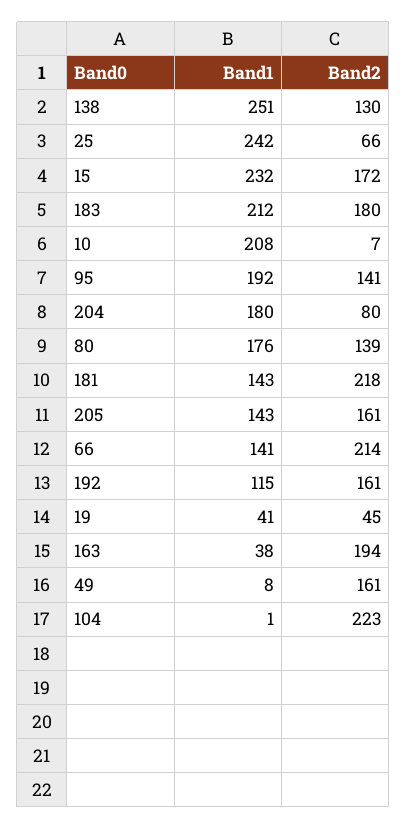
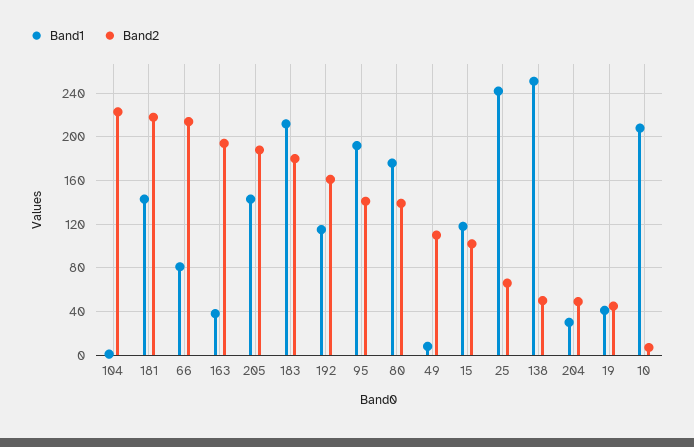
Band2, 138: 130 -> 50
Band1, 15: 232 -> 120
Band2, 15: 172 -> 100
Band1, 204: 180 -> 30
Band2, 204: 80 -> 50
Band2, 205: 161 -> 190
Band1, 66: 141 -> 80
Band2, 49: 161 -> 110

